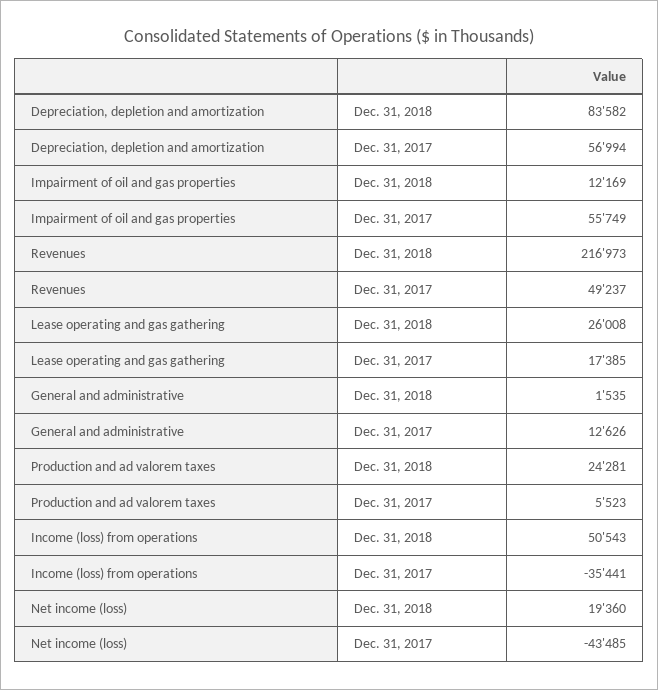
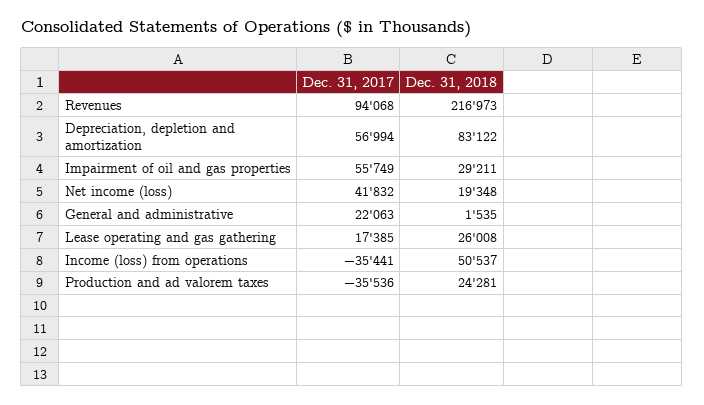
Depreciation, depletion and amortization, Dec. 31, 2018: 83582 -> 83122
Impairment of oil and gas properties, Dec. 31, 2018: 12169 -> 29211
Revenues, Dec. 31, 2017: 49237 -> 94068
General and administrative, Dec. 31, 2017: 12626 -> 22063
Production and ad valorem taxes, Dec. 31, 2017: 5523 -> -35536
Income (loss) from operations, Dec. 31, 2018: 50543 -> 50537
Net income (loss), Dec. 31, 2018: 19360 -> 19348
Net income (loss), Dec. 31, 2017: -43485 -> 41832

